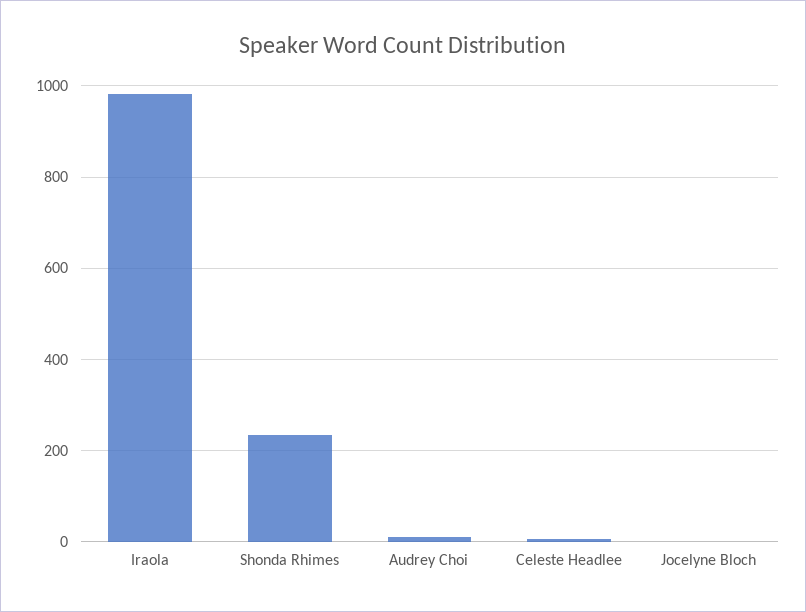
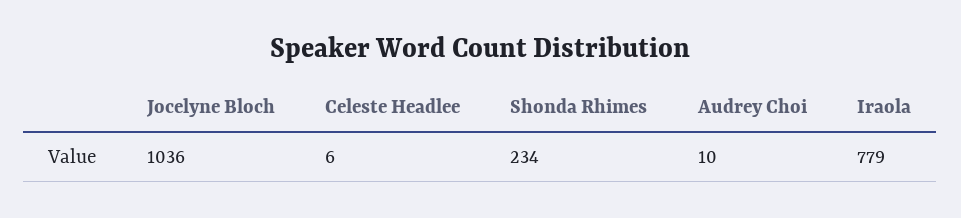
Iraola: 980 -> 779
Jocelyne Bloch: 0 -> 1036

